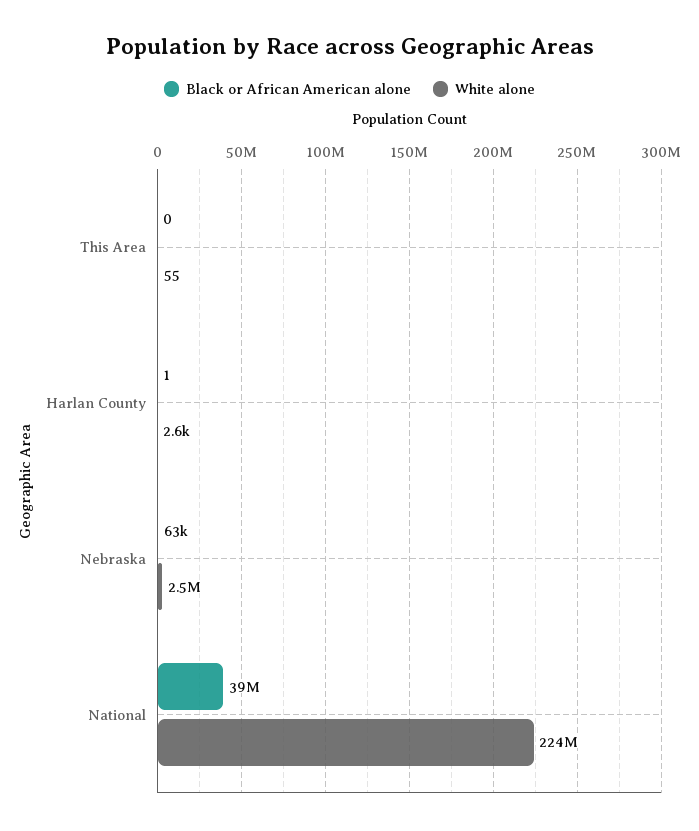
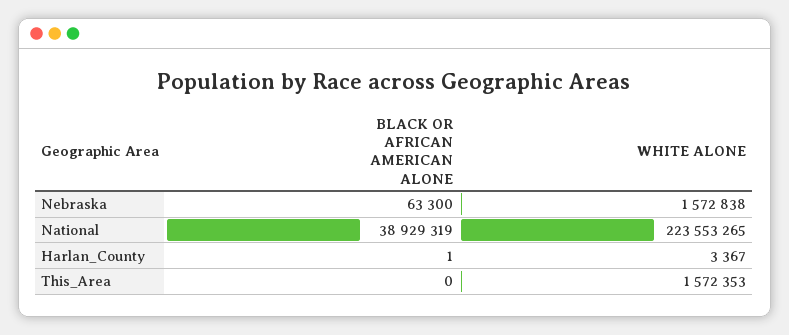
White alone, This Area: 55 -> 1572353
White alone, Harlan County: 2600 -> 3367
White alone, Nebraska: 2500000 -> 1572838

